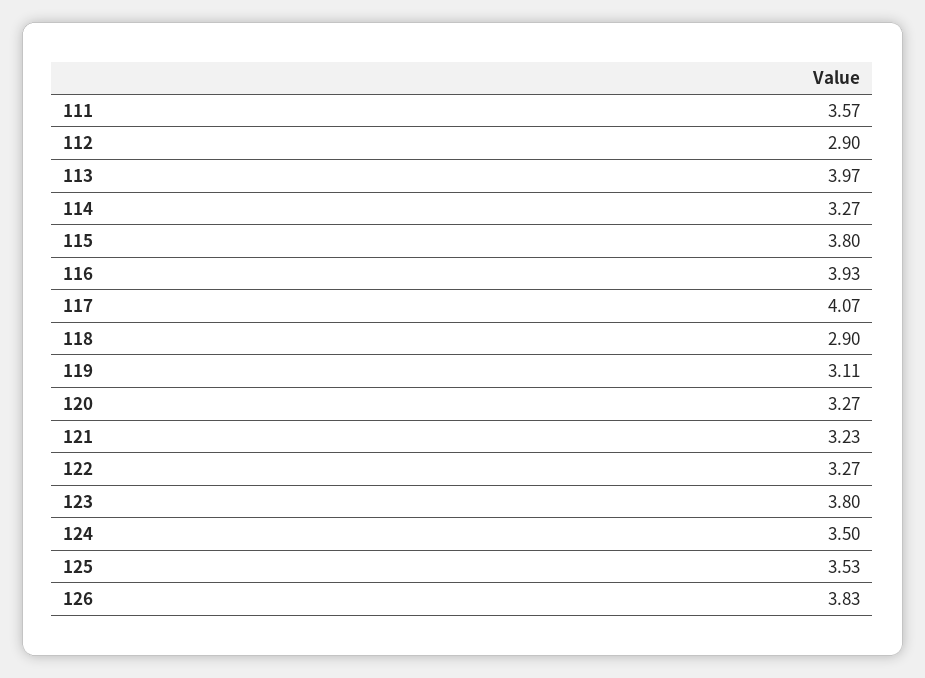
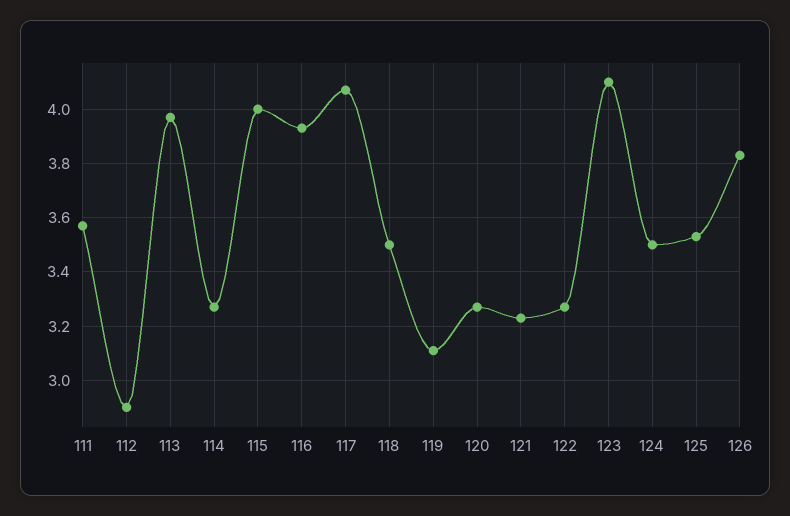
115: 3.8 -> 4
118: 2.9 -> 3.5
123: 3.8 -> 4.1

